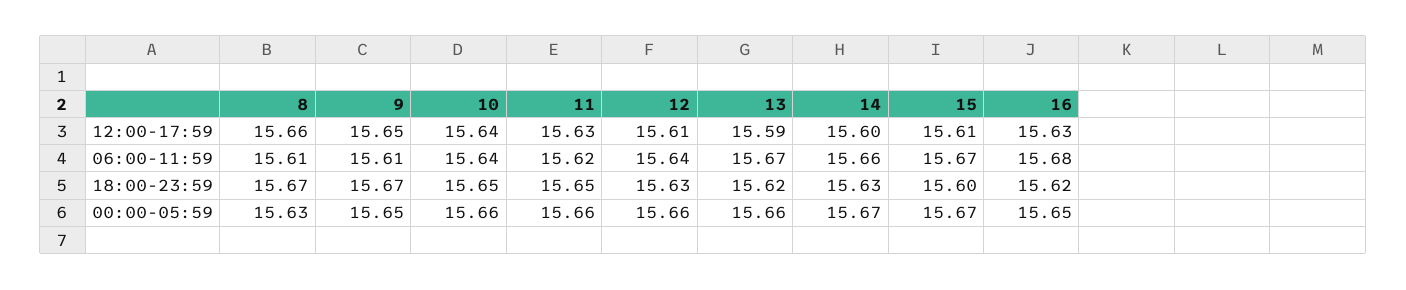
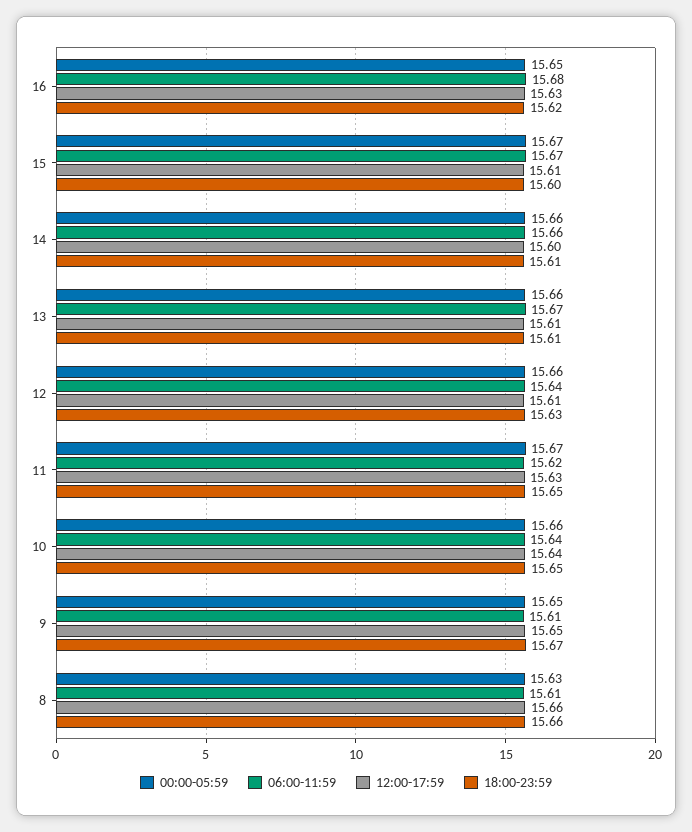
12:00-17:59, 13: 15.59 -> 15.61
18:00-23:59, 8: 15.67 -> 15.66
18:00-23:59, 13: 15.62 -> 15.61
18:00-23:59, 14: 15.63 -> 15.61
00:00-05:59, 11: 15.66 -> 15.67
00:00-05:59, 14: 15.67 -> 15.66

